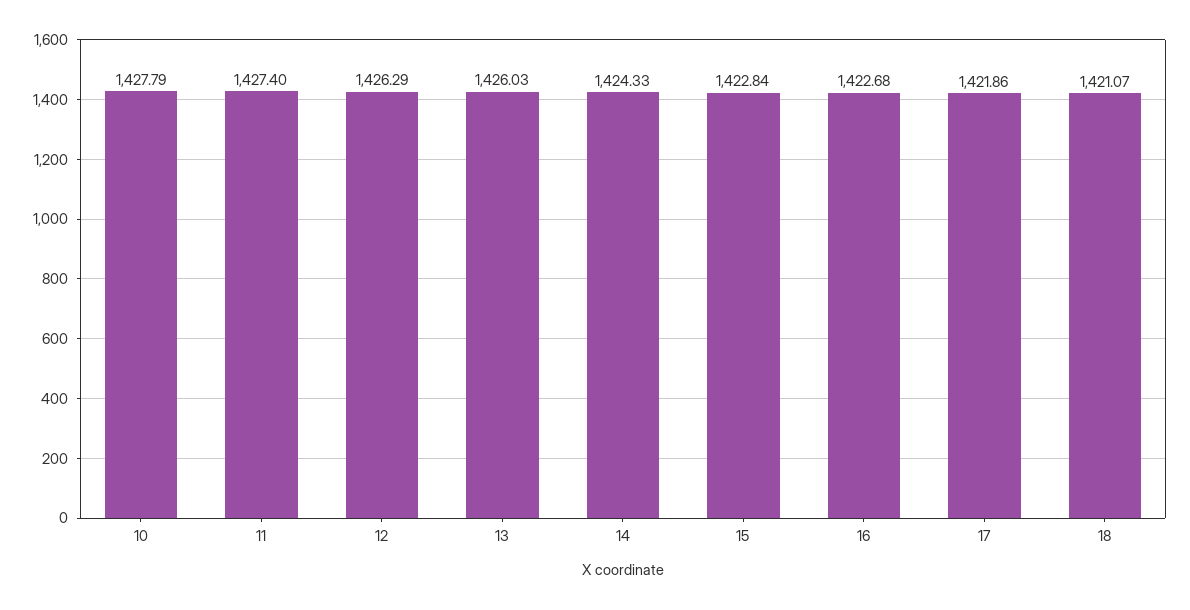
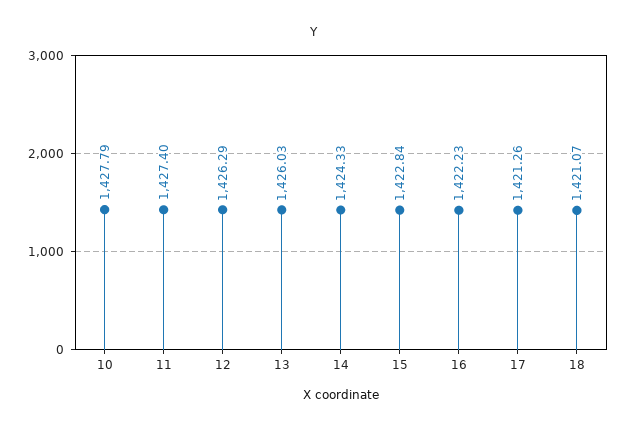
16: 1422.68 -> 1422.23
17: 1421.86 -> 1421.26

